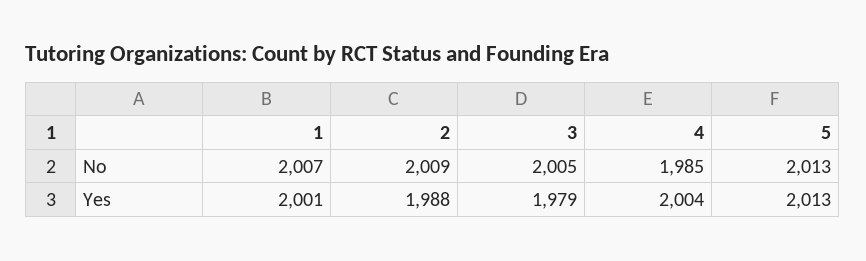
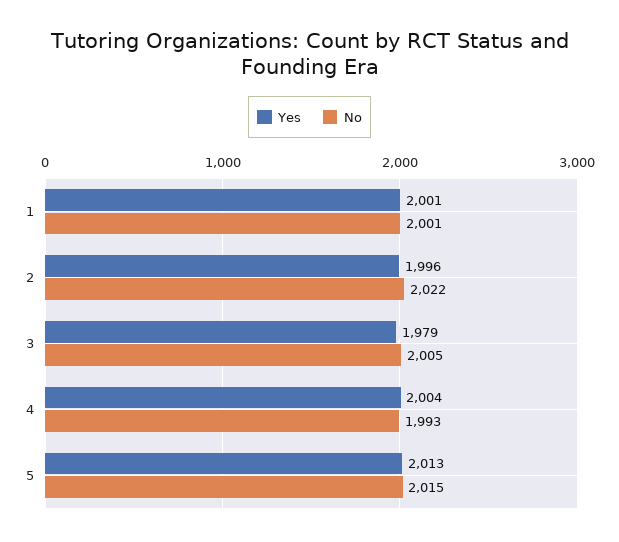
No, 1: 2007 -> 2001
No, 2: 2009 -> 2022
No, 4: 1985 -> 1993
No, 5: 2013 -> 2015
Yes, 2: 1988 -> 1996

